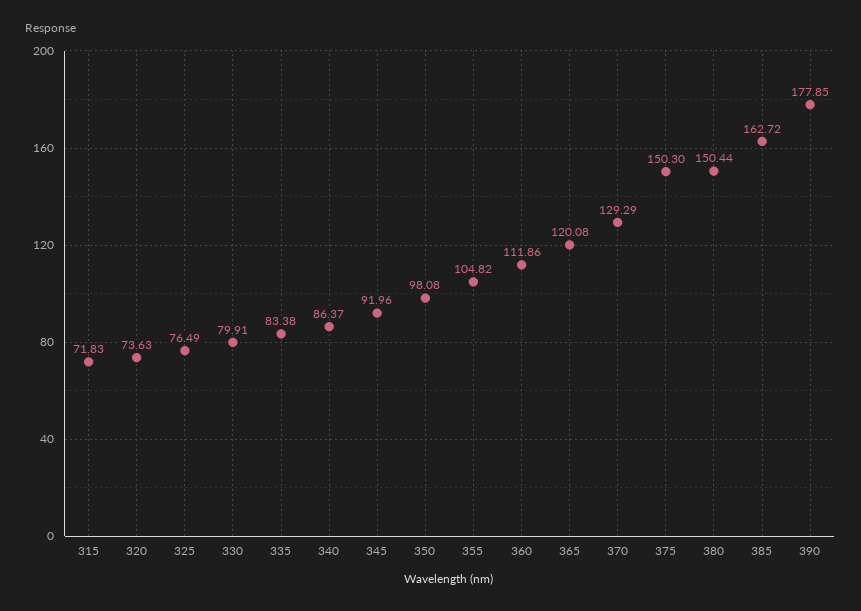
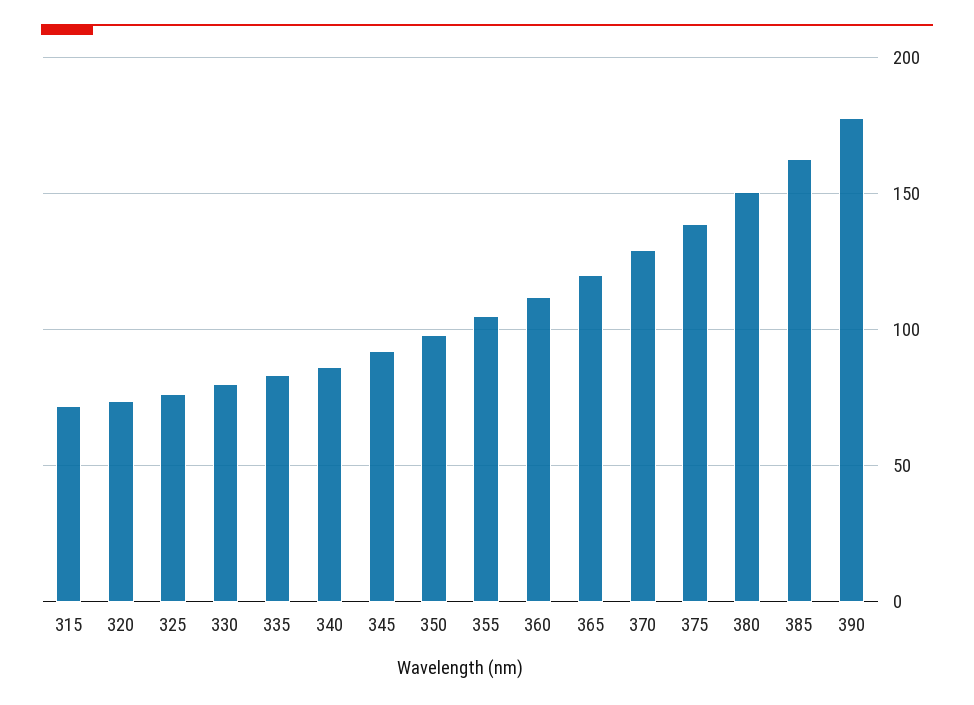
375: 150.3 -> 140

